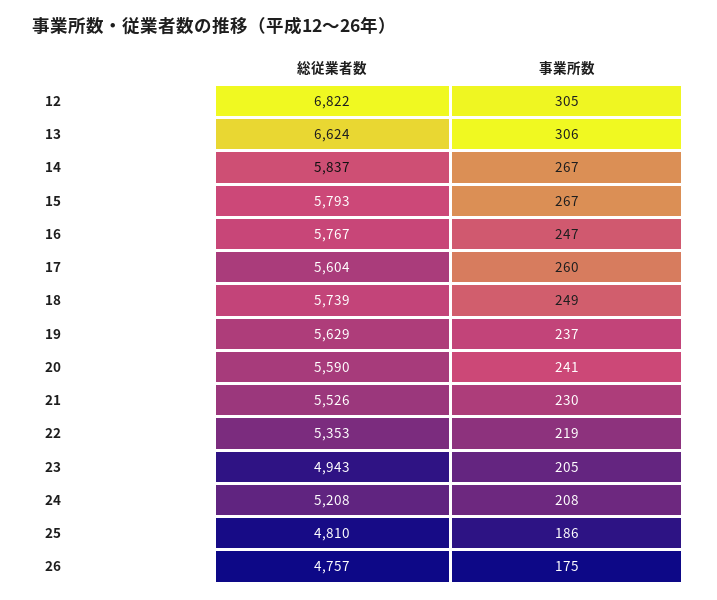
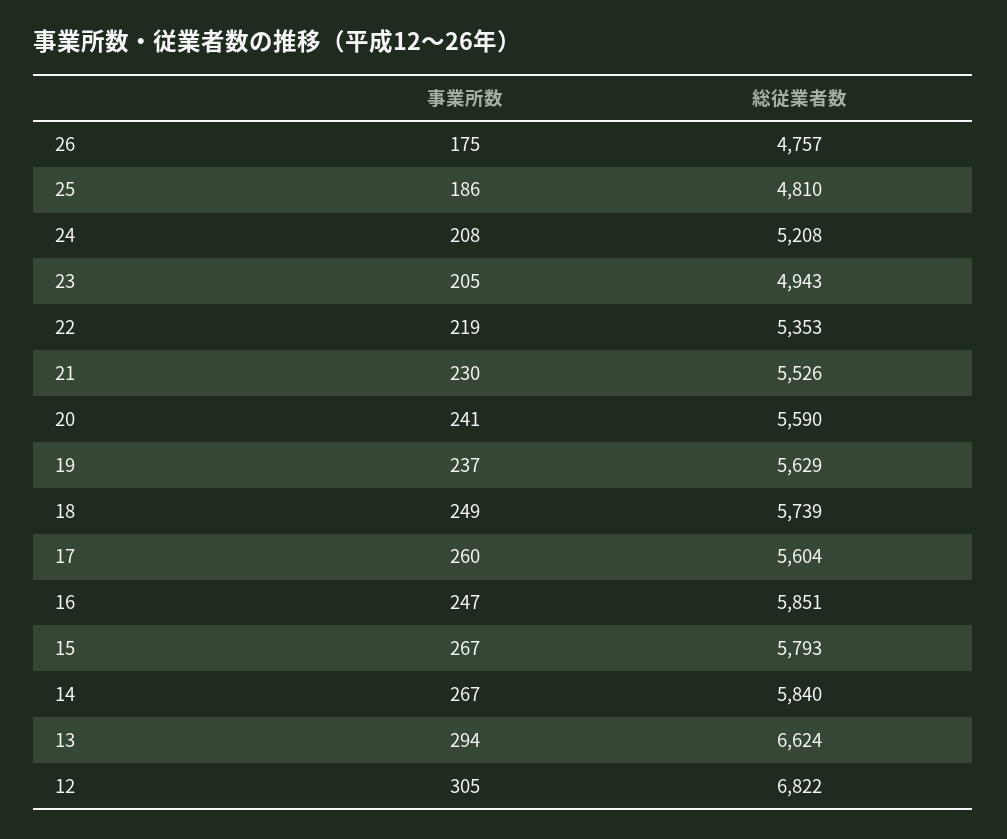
事業所数, 13: 306 -> 294
総従業者数, 14: 5837 -> 5840
総従業者数, 16: 5767 -> 5851

